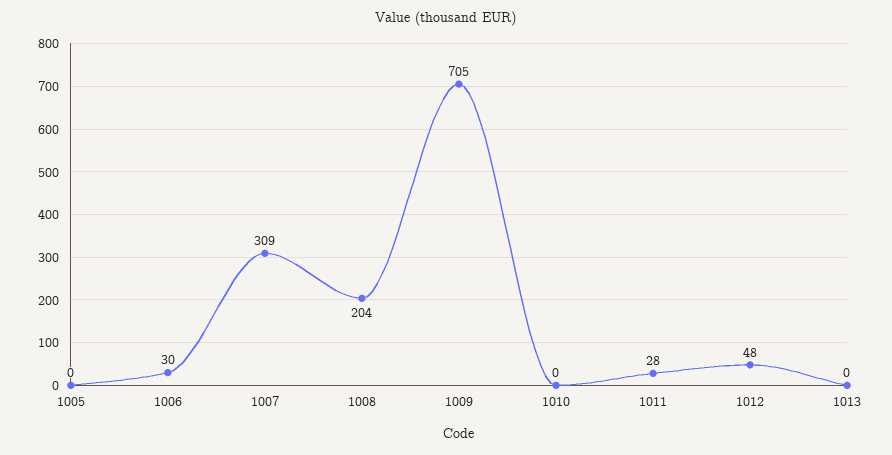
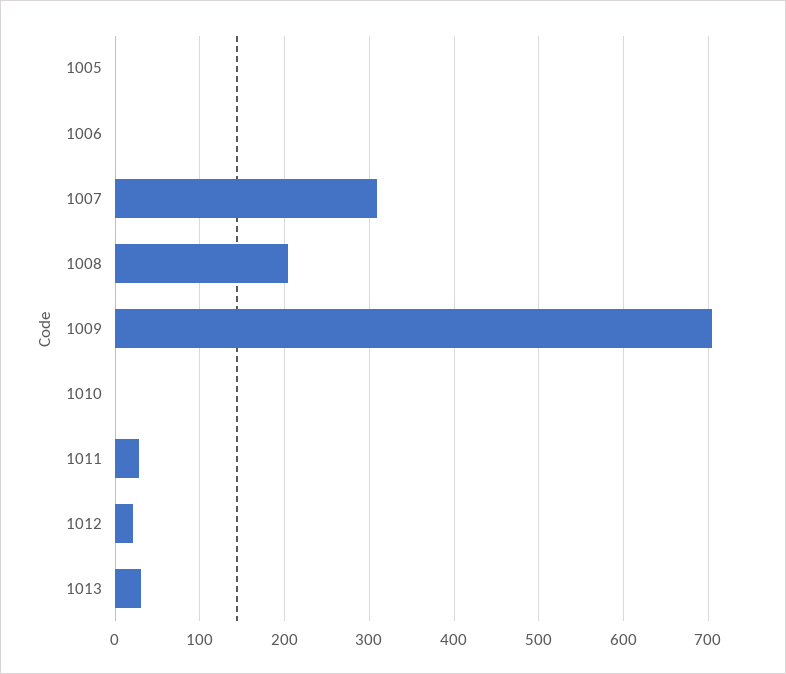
1006: 30 -> 0
1012: 48 -> 20
1013: 0 -> 30

